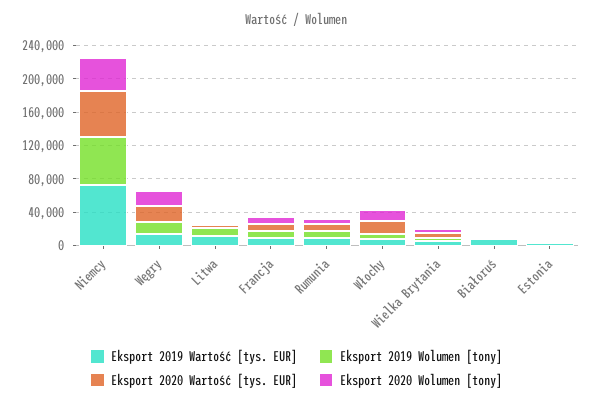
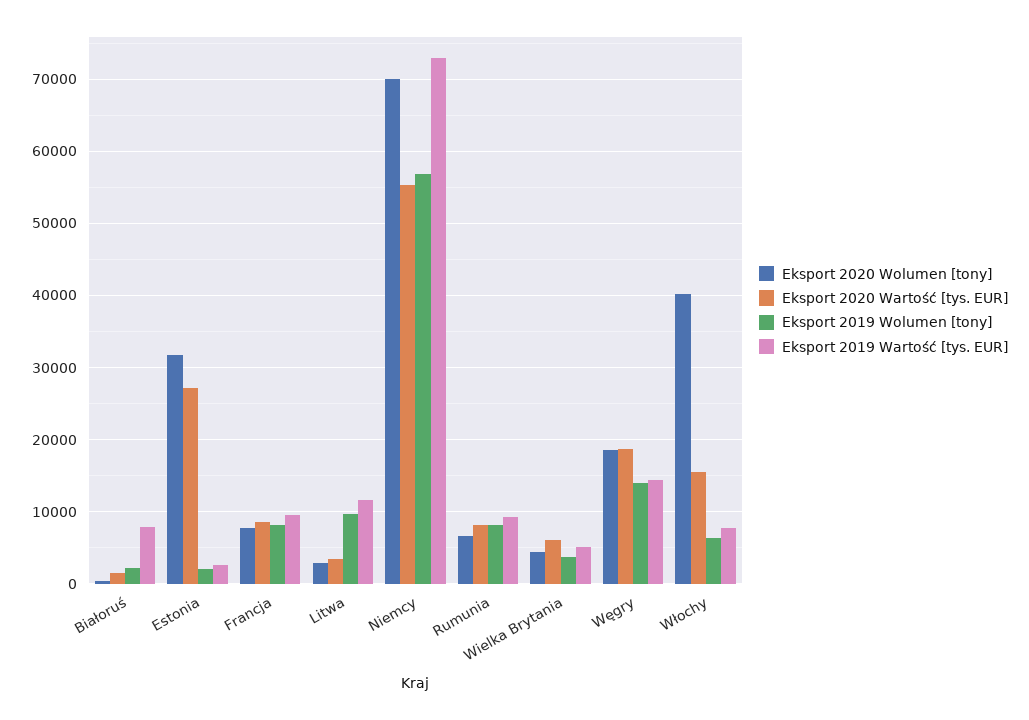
Eksport 2020 Wolumen [tony], Niemcy: 40000 -> 70000
Eksport 2020 Wolumen [tony], Włochy: 10000 -> 40000
Eksport 2020 Wartość [tys. EUR], Estonia: 0 -> 27000
Eksport 2020 Wolumen [tony], Estonia: 0 -> 32000

